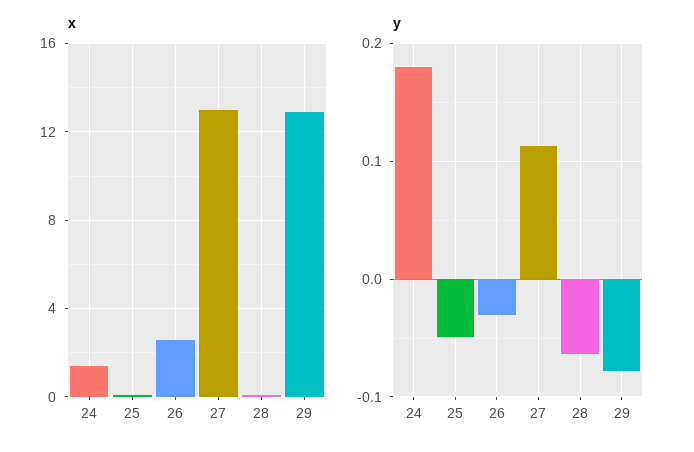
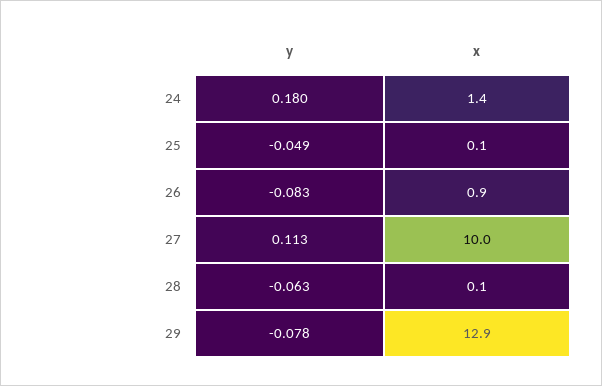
x, 26: 2.5 -> 0.9
x, 27: 13 -> 10
y, 26: -0.03 -> -0.083

